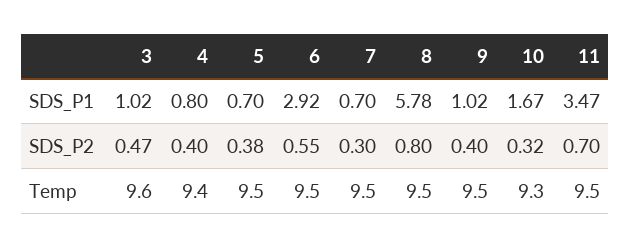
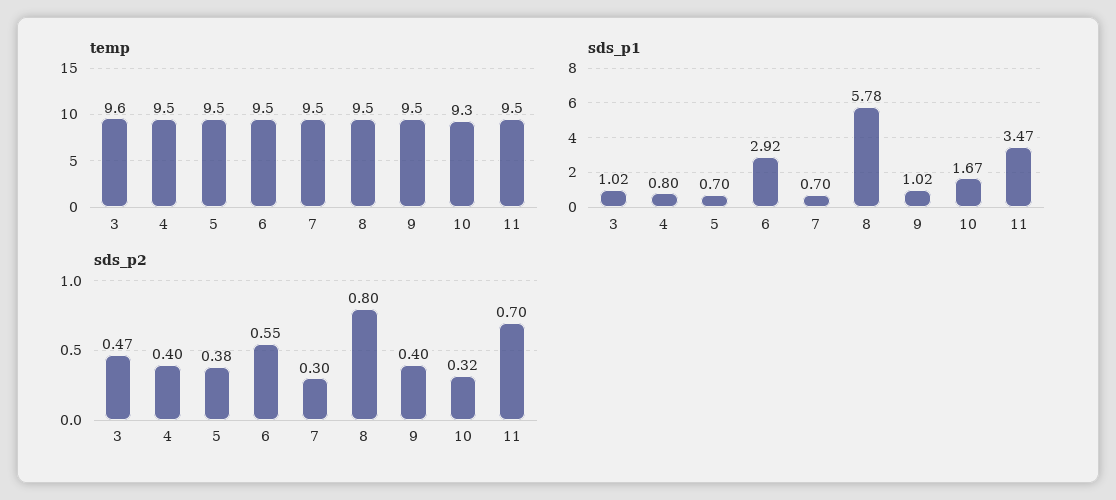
Temp, 4: 9.4 -> 9.5

